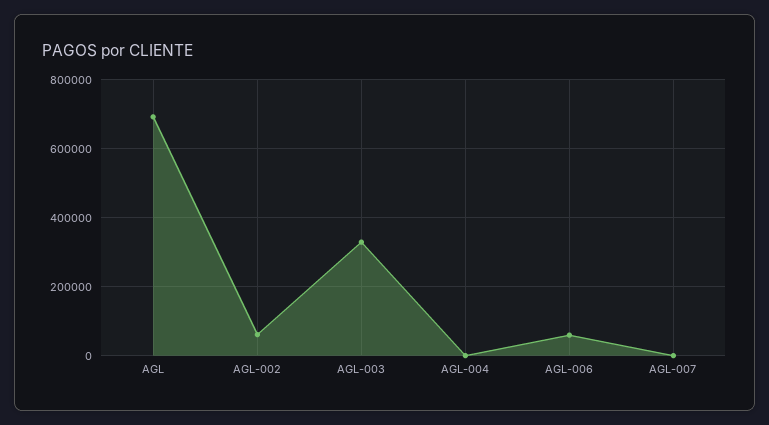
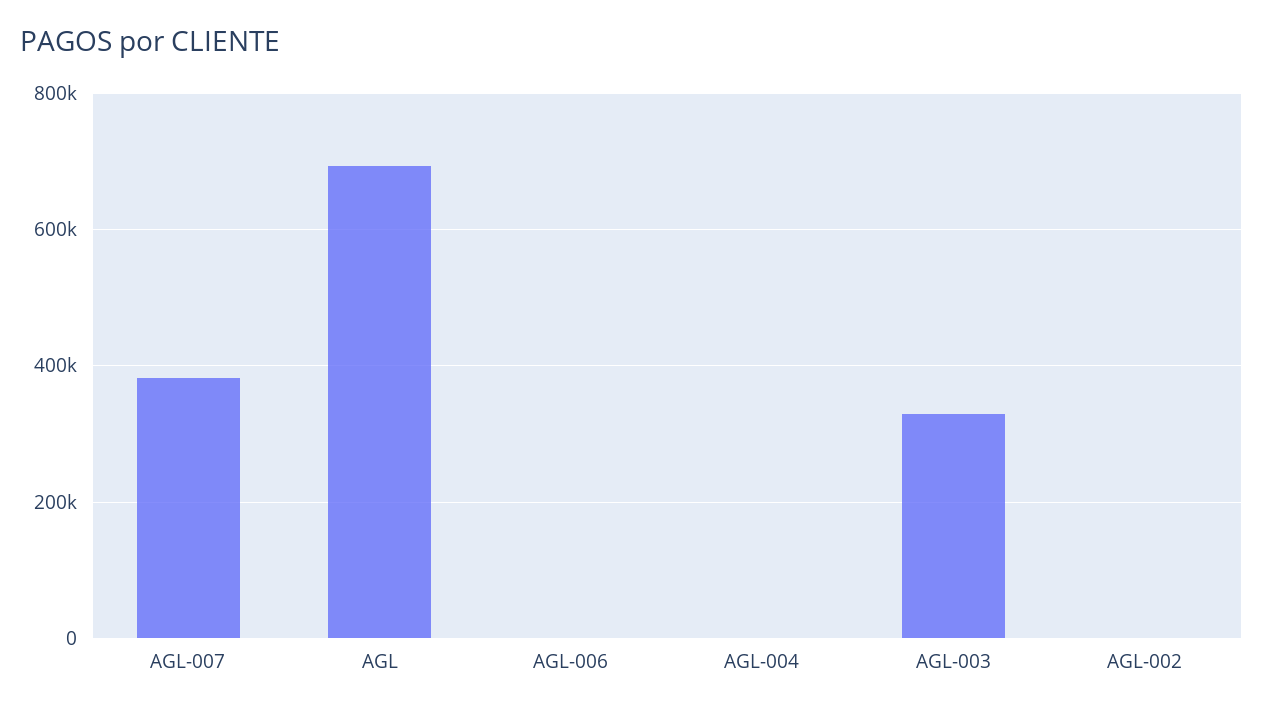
AGL-002: 60000 -> 0
AGL-006: 60000 -> 0
AGL-007: 0 -> 380000

